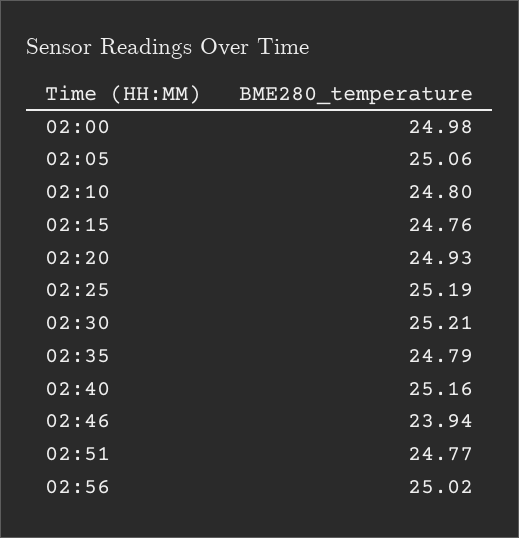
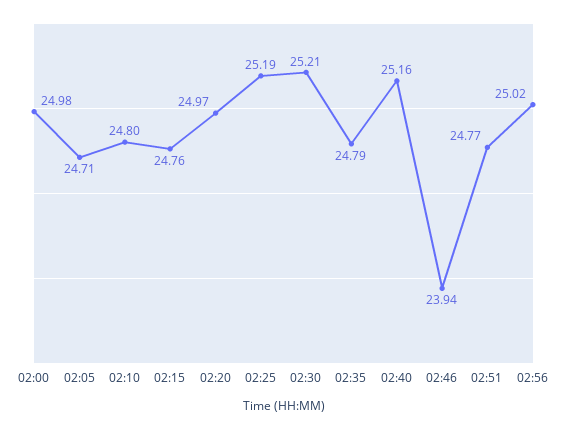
02:05: 25.06 -> 24.71
02:20: 24.93 -> 24.97

